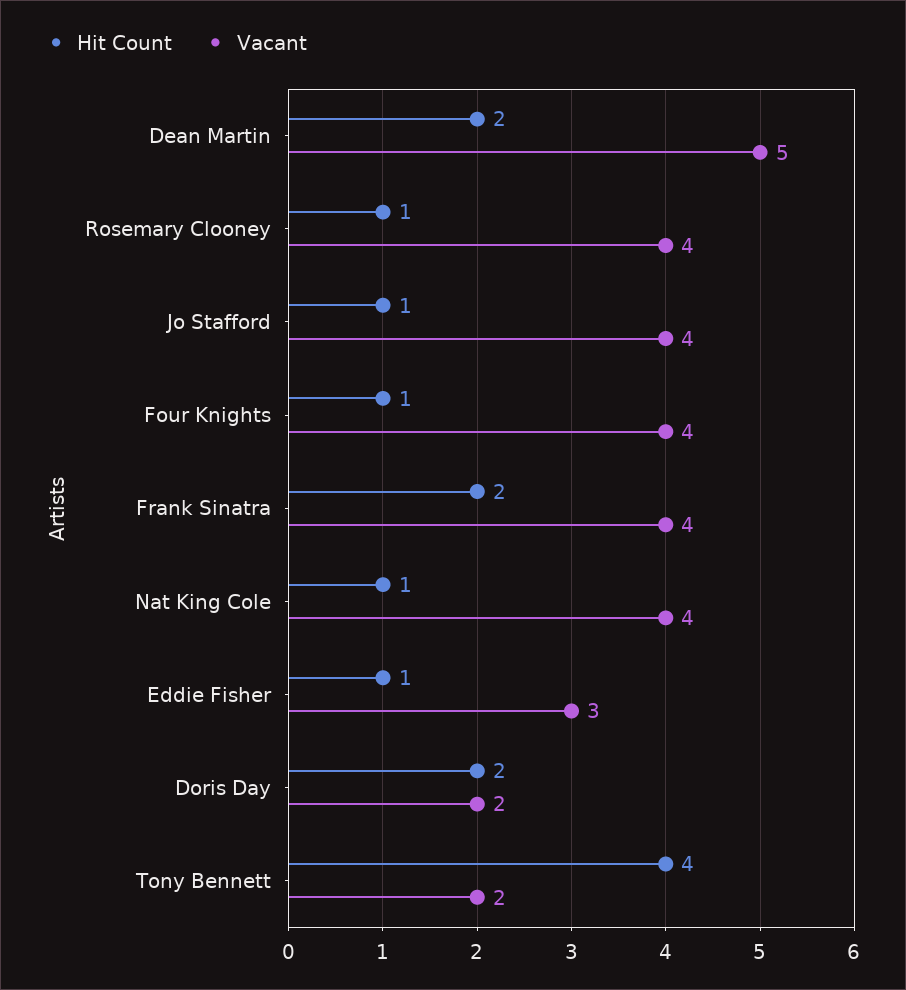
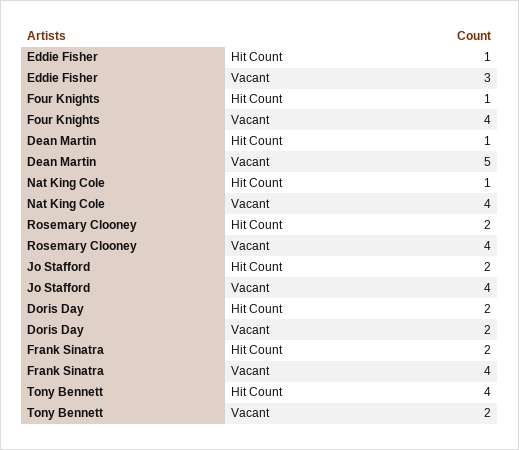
Hit Count, Dean Martin: 2 -> 1
Hit Count, Rosemary Clooney: 1 -> 2
Hit Count, Jo Stafford: 1 -> 2

